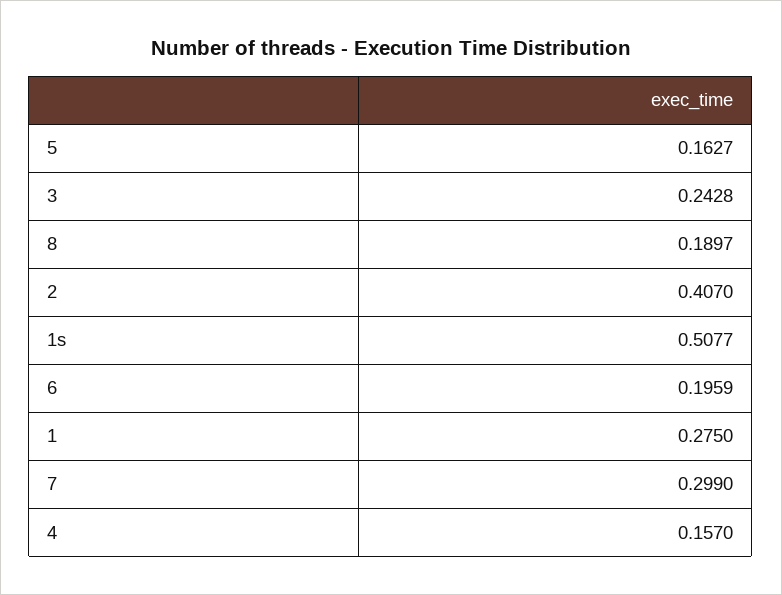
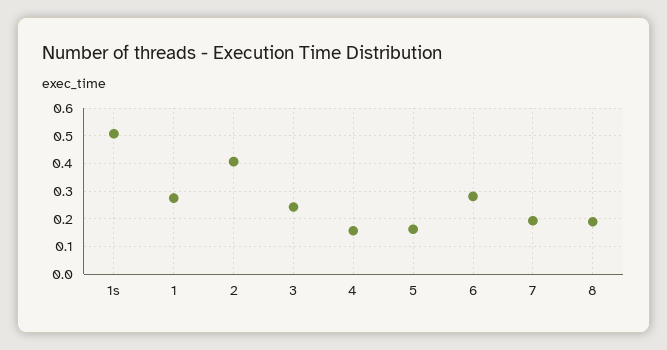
6: 0.1959 -> 0.275
7: 0.299 -> 0.2

